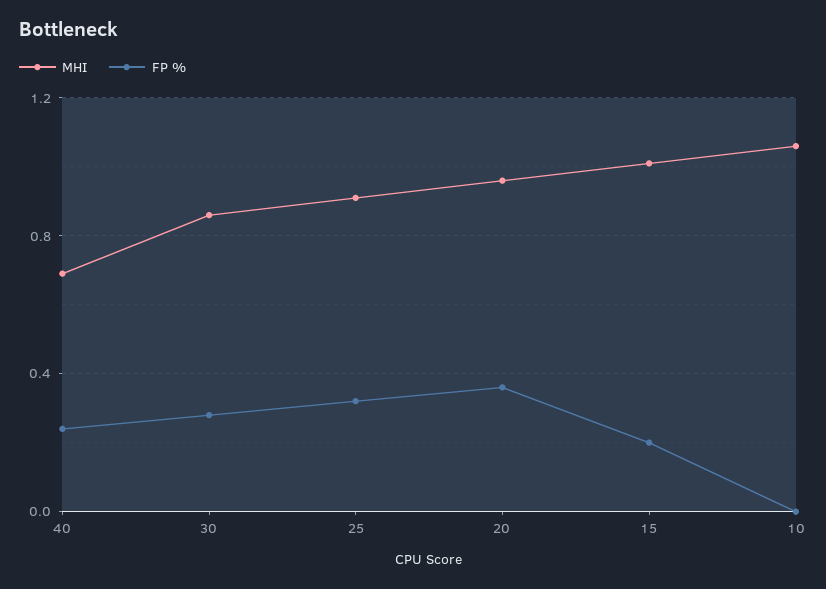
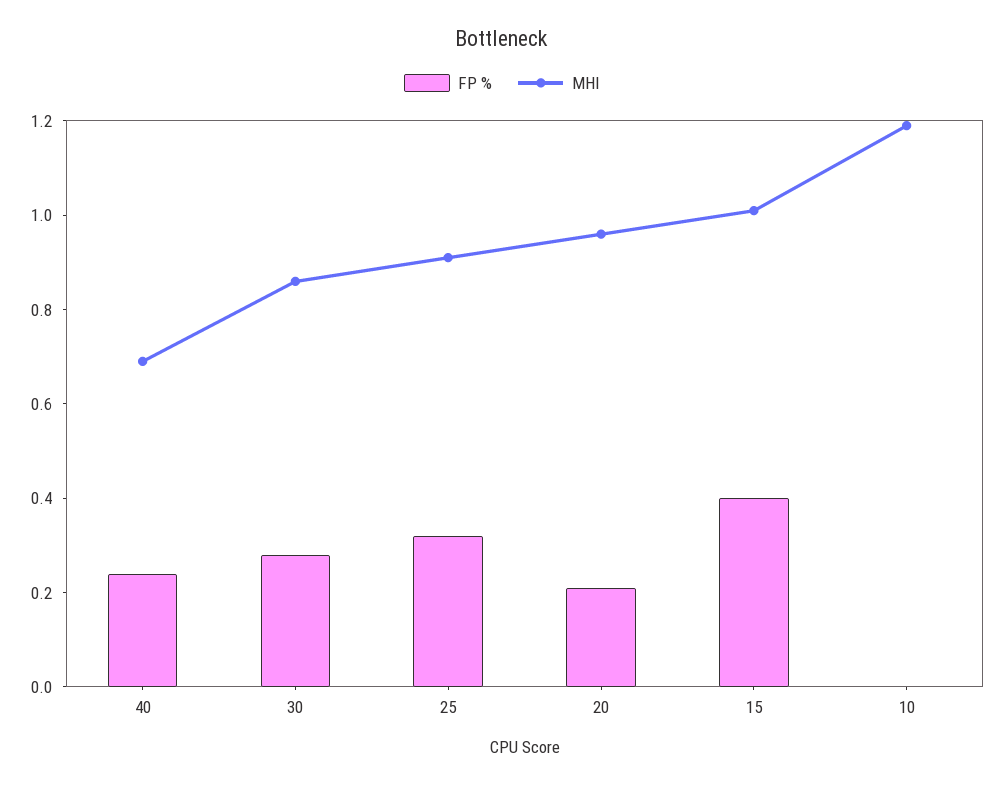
FP %, 20: 0.35 -> 0.2
FP %, 15: 0.2 -> 0.4
MHI, 10: 1.05 -> 1.2

